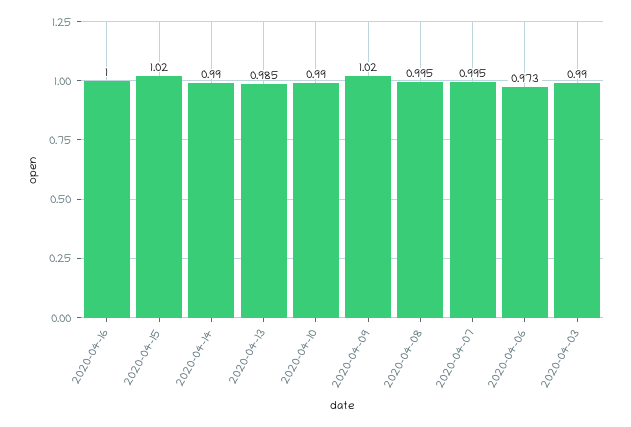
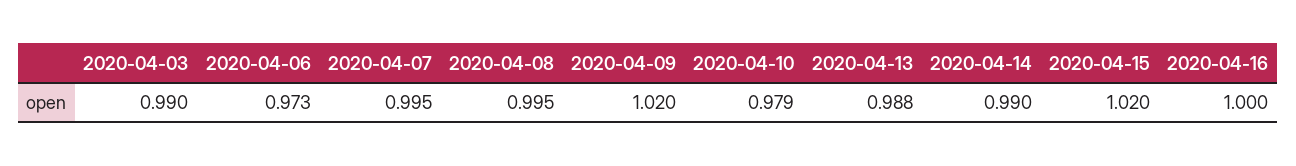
2020-04-13: 0.985 -> 0.988
2020-04-10: 0.99 -> 0.979

